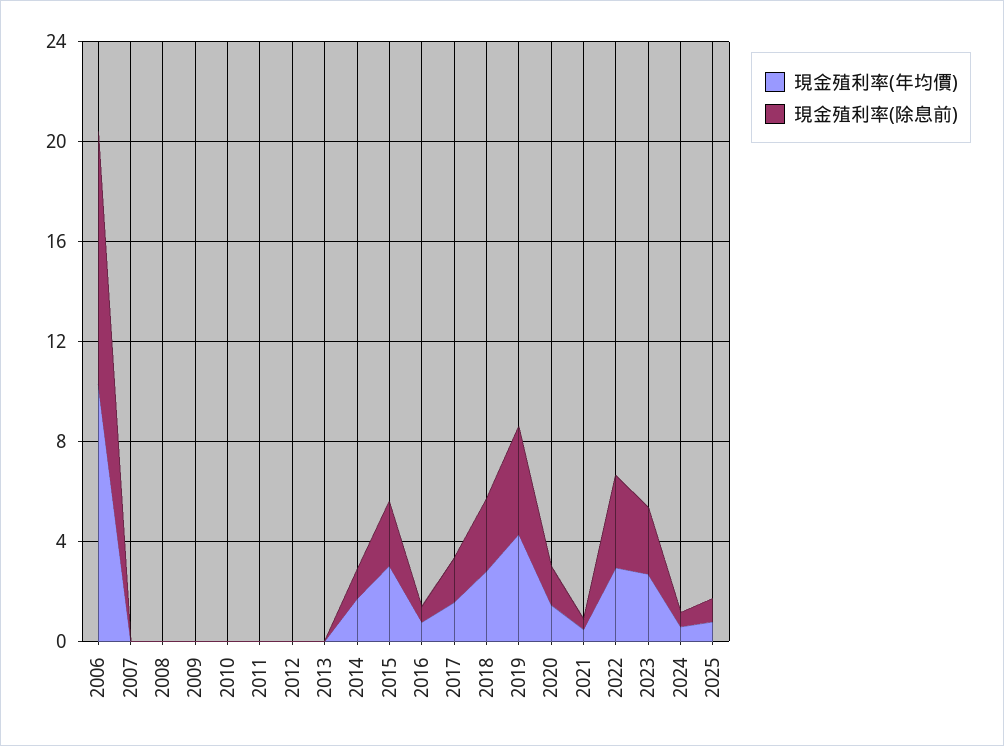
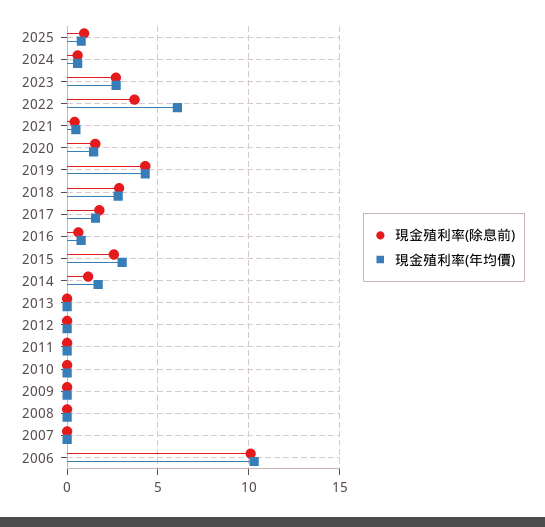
現金殖利率(年均價), 2022: 3 -> 6

